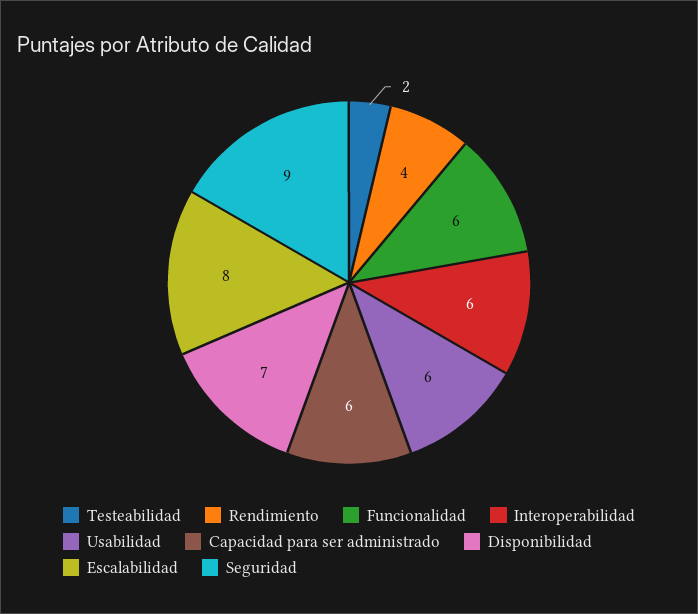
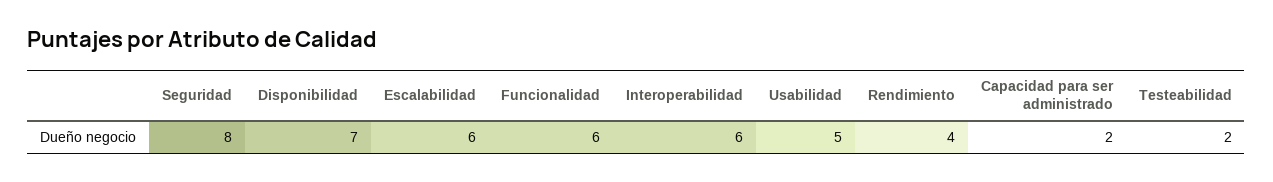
Usabilidad: 6 -> 5
Capacidad para ser administrado: 6 -> 2
Escalabilidad: 8 -> 6
Seguridad: 9 -> 8

